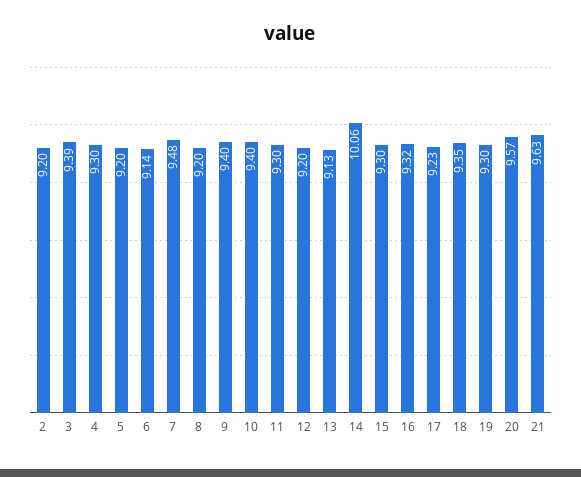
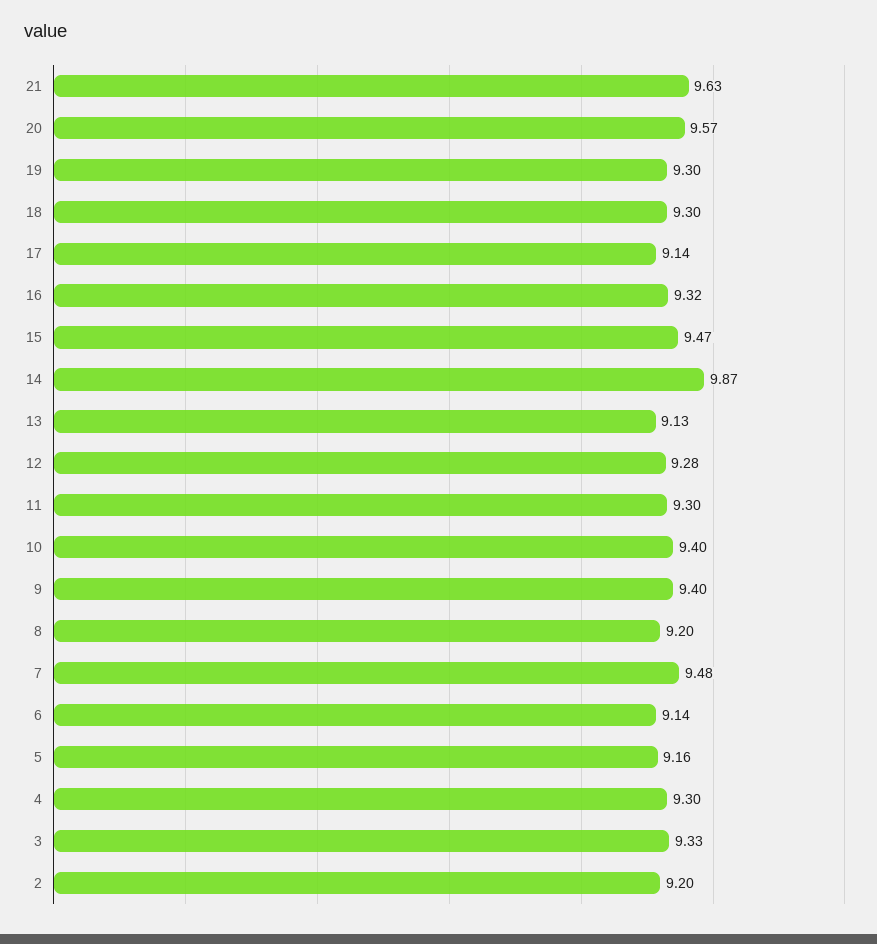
3: 9.39 -> 9.33
5: 9.2 -> 9.16
12: 9.2 -> 9.28
14: 10.06 -> 9.87
15: 9.3 -> 9.47
17: 9.23 -> 9.14
18: 9.35 -> 9.3

